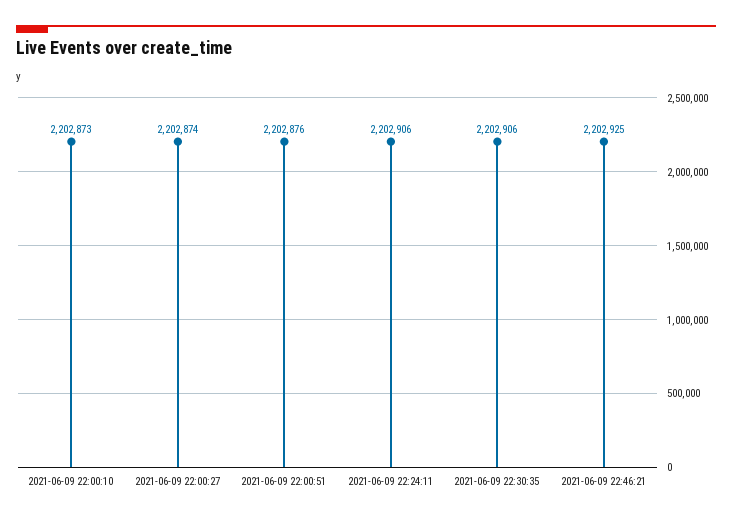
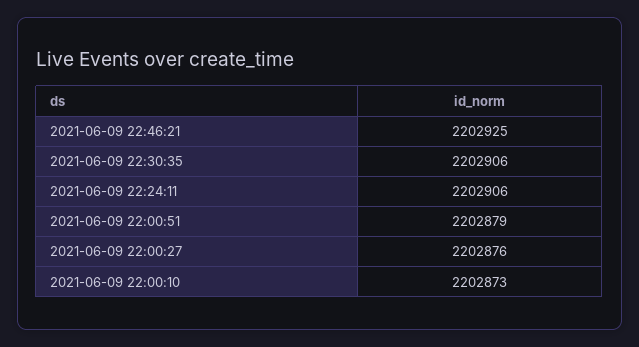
2021-06-09 22:00:27: 2202874 -> 2202876
2021-06-09 22:00:51: 2202876 -> 2202879

